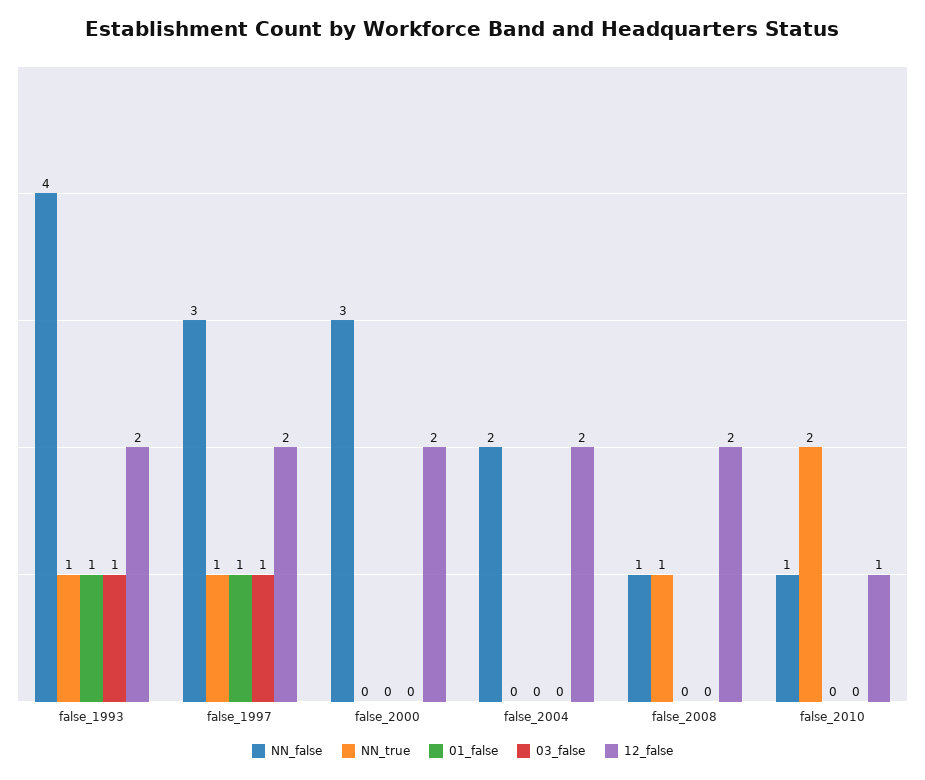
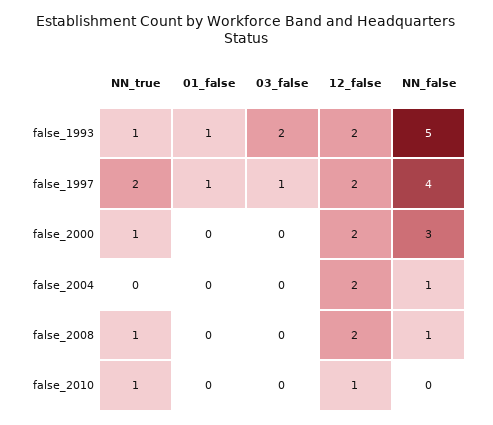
NN_false, false_1993: 4 -> 5
03_false, false_1993: 1 -> 2
NN_false, false_1997: 3 -> 4
NN_true, false_1997: 1 -> 2
NN_true, false_2000: 0 -> 1
NN_false, false_2004: 2 -> 1
NN_false, false_2010: 1 -> 0
NN_true, false_2010: 2 -> 1

